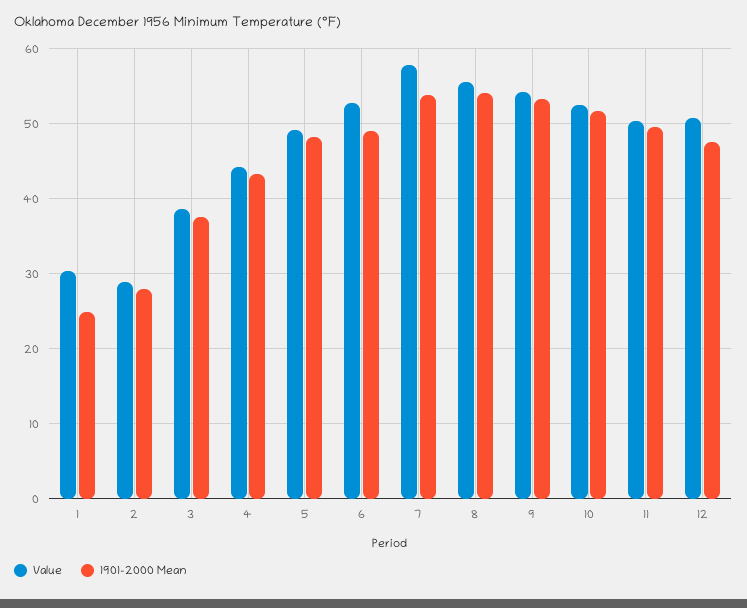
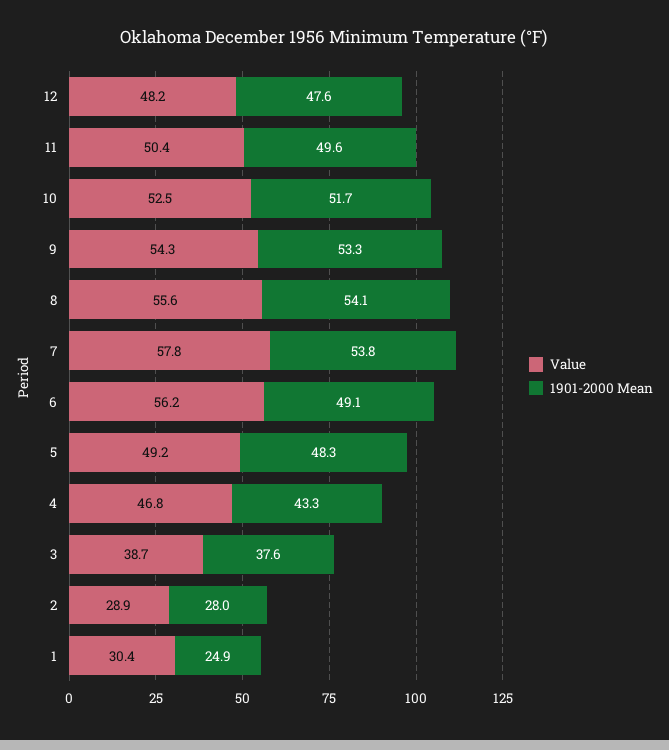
Value, 4: 44 -> 46.8
Value, 6: 53 -> 56.2
Value, 12: 51 -> 48.2

